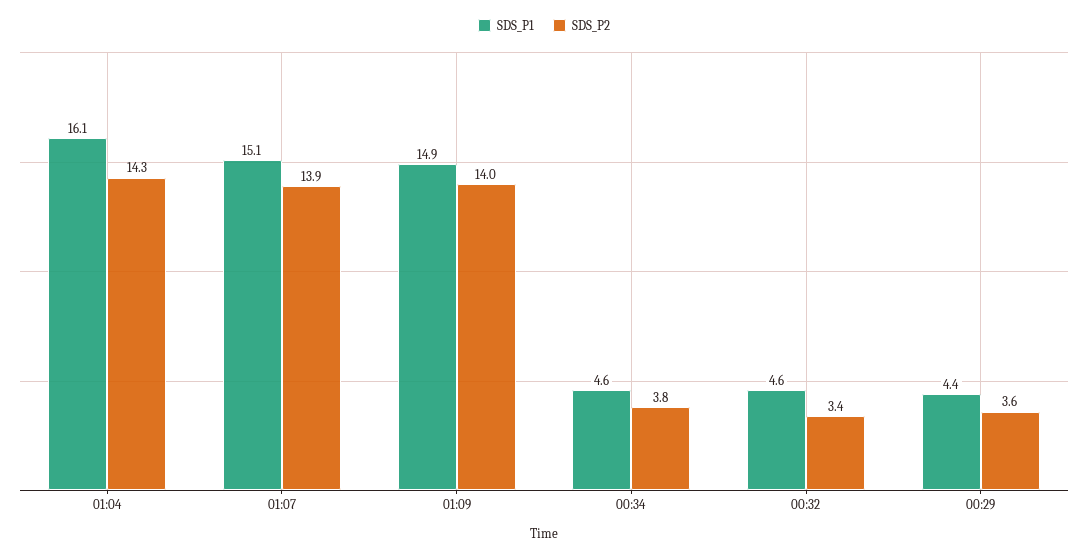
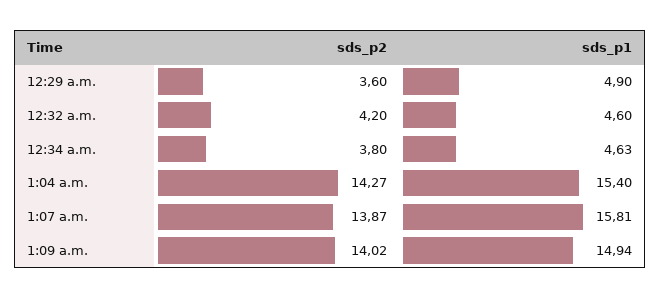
SDS_P1, 01:04: 16.1 -> 15.4
SDS_P1, 01:07: 15.1 -> 15.81
SDS_P2, 00:32: 3.4 -> 4.2
SDS_P1, 00:29: 4.4 -> 4.9

